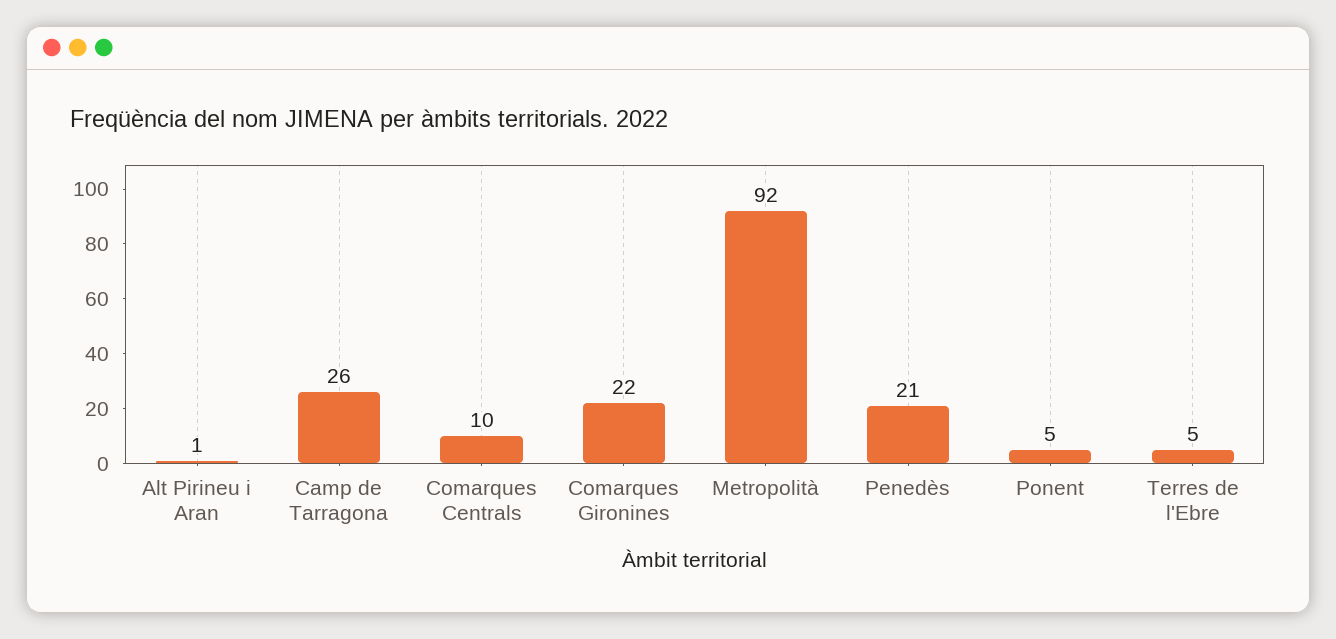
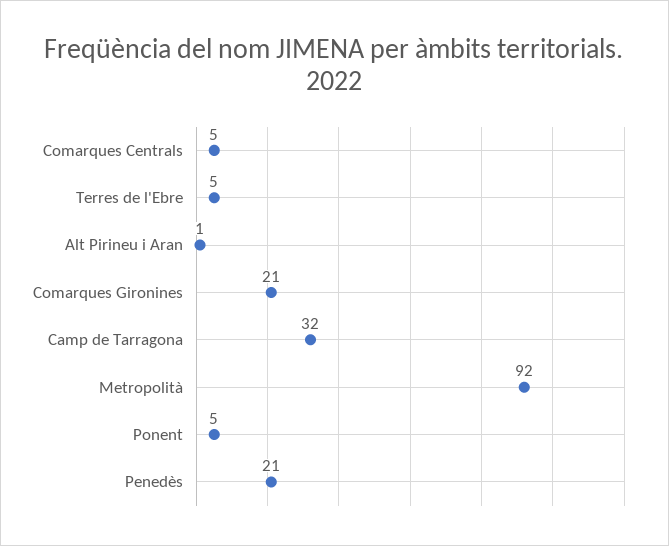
Camp de Tarragona: 26 -> 32
Comarques Centrals: 10 -> 5
Comarques Gironines: 22 -> 21

